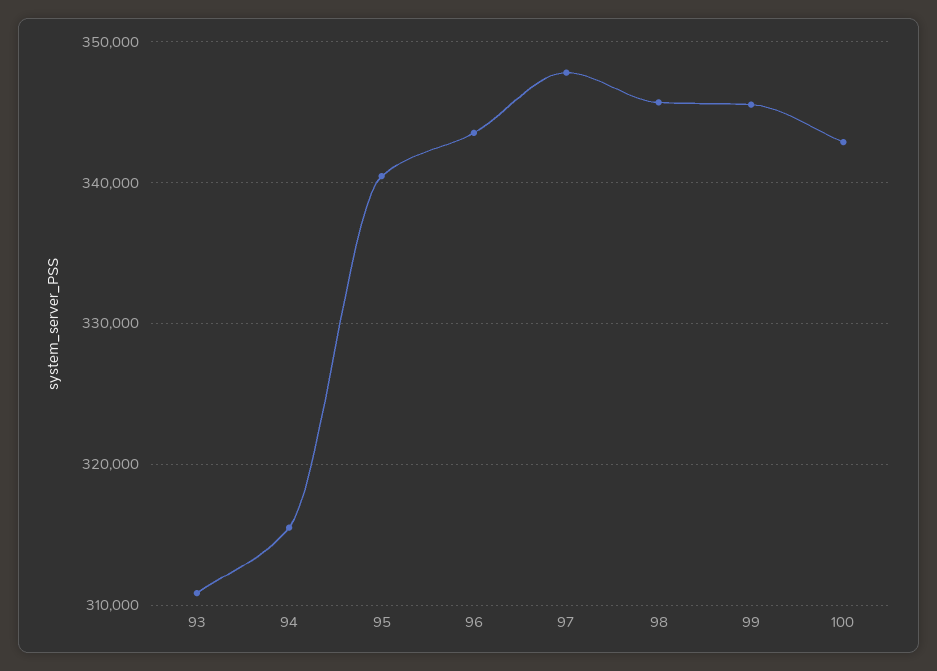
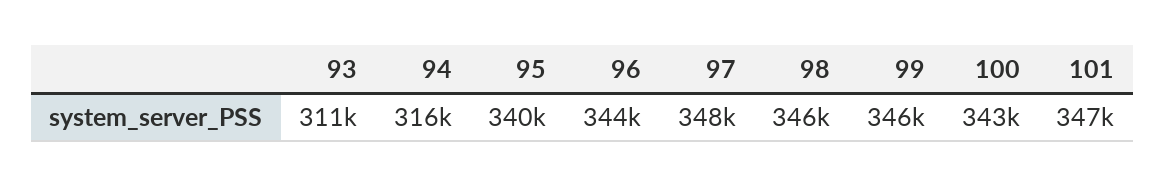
101: none -> 347000

